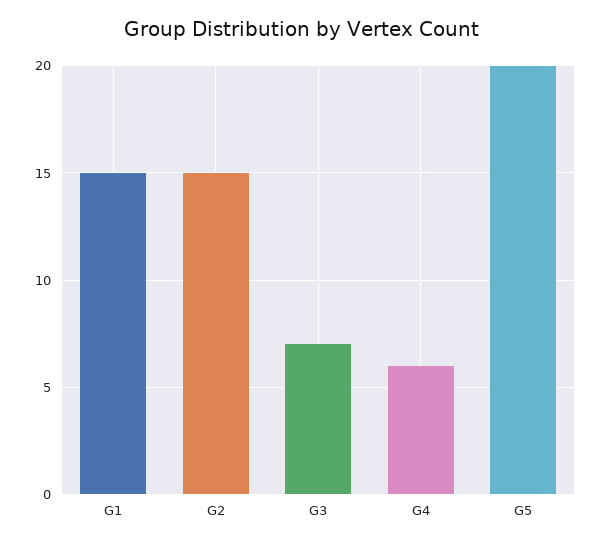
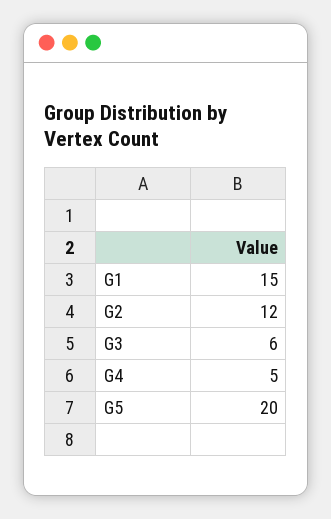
G2: 15 -> 12
G3: 7 -> 6
G4: 6 -> 5

